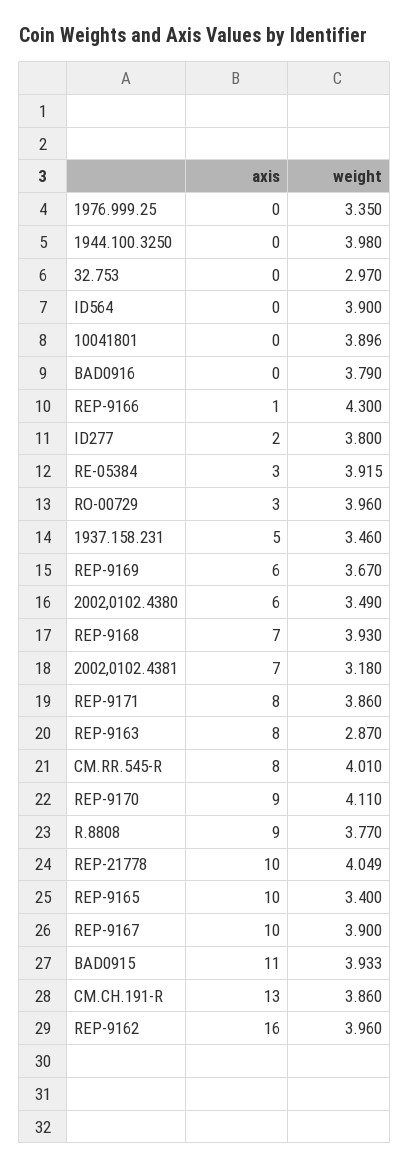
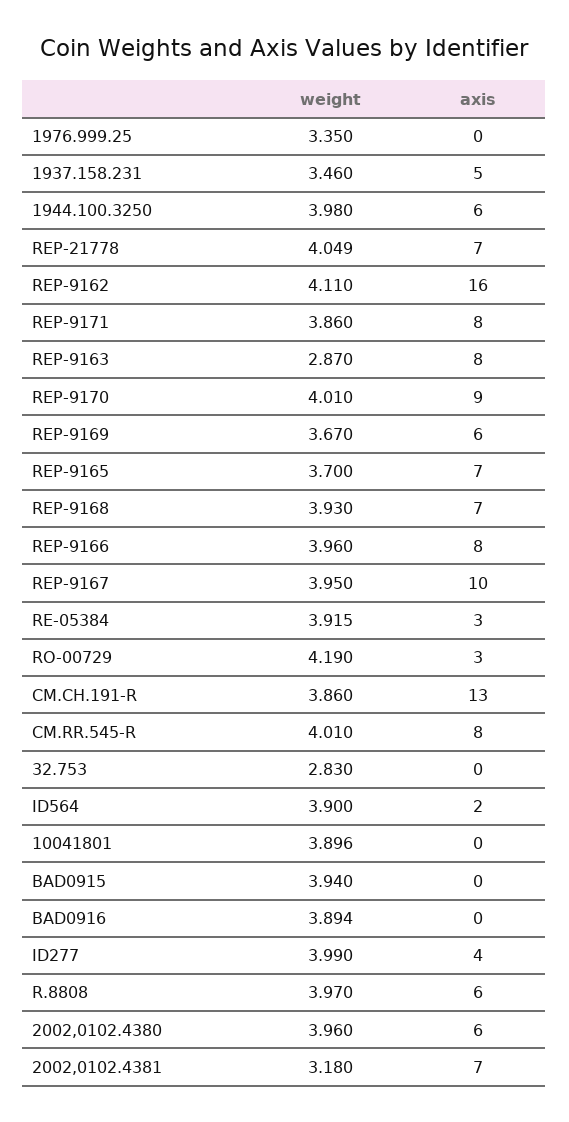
axis, 1944.100.3250: 0 -> 6
weight, 32.753: 2.97 -> 2.83
axis, ID564: 0 -> 2
weight, BAD0916: 3.79 -> 3.894
axis, REP-9166: 1 -> 8
weight, REP-9166: 4.3 -> 3.96
axis, ID277: 2 -> 4
weight, ID277: 3.8 -> 3.99
weight, RO-00729: 3.96 -> 4.19
weight, 2002,0102.4380: 3.49 -> 3.96
weight, REP-9170: 4.11 -> 4.01
axis, R.8808: 9 -> 6
weight, R.8808: 3.77 -> 3.97
axis, REP-21778: 10 -> 7
axis, REP-9165: 10 -> 7
weight, REP-9165: 3.4 -> 3.7
weight, REP-9167: 3.9 -> 3.95
axis, BAD0915: 11 -> 0
weight, BAD0915: 3.933 -> 3.94
weight, REP-9162: 3.96 -> 4.11

